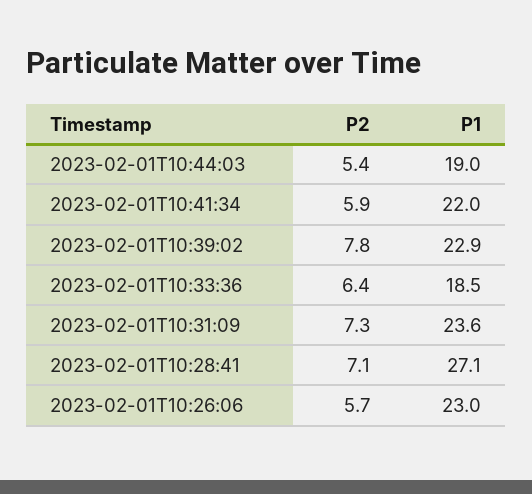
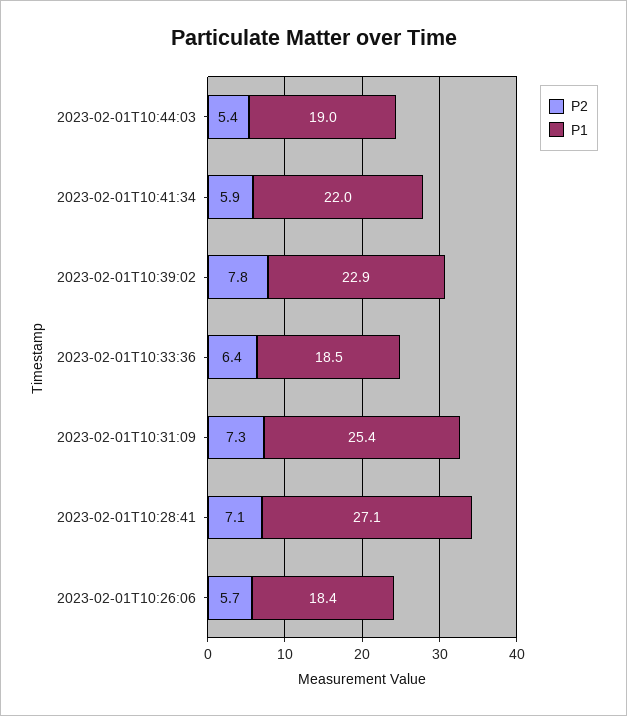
P1, 2023-02-01T10:31:09: 23.6 -> 25.4
P1, 2023-02-01T10:26:06: 23 -> 18.4

